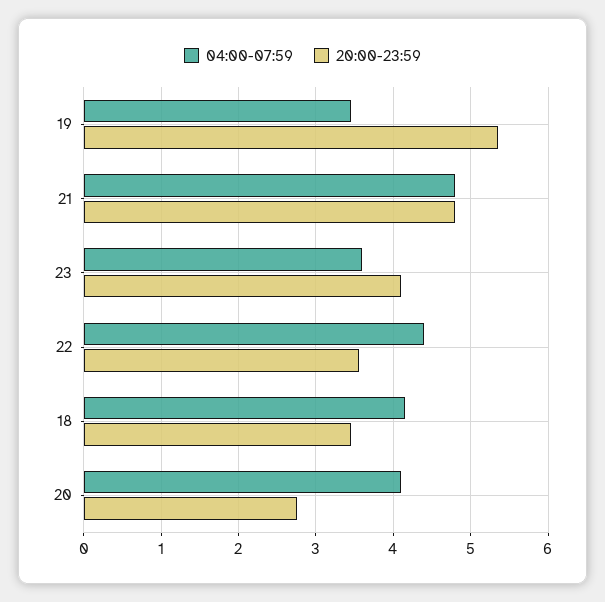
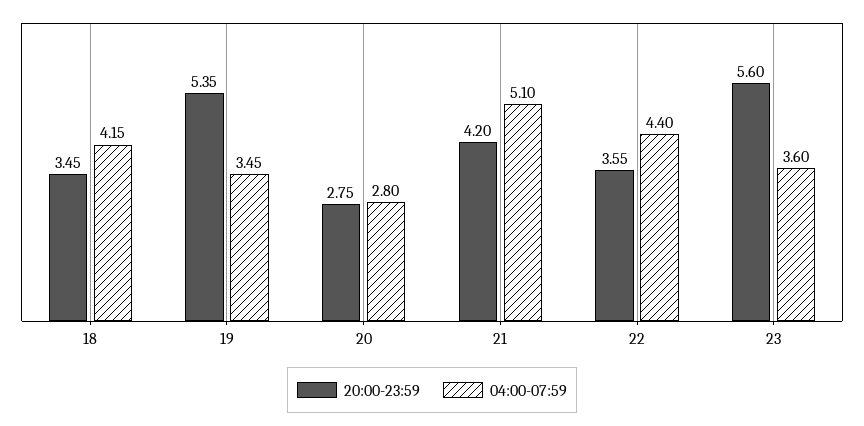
04:00-07:59, 21: 4.8 -> 5.1
20:00-23:59, 21: 4.8 -> 4.2
20:00-23:59, 23: 4.1 -> 5.6
04:00-07:59, 20: 4.1 -> 2.8

